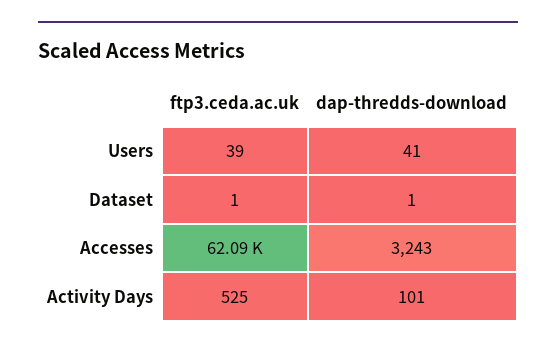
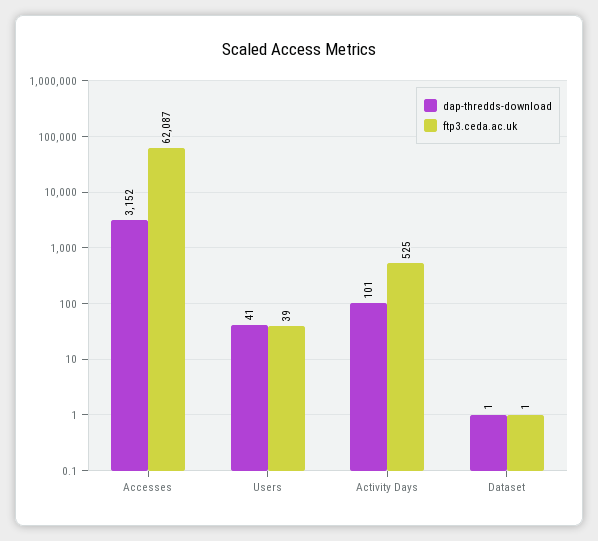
dap-thredds-download, Accesses: 3243 -> 3152

